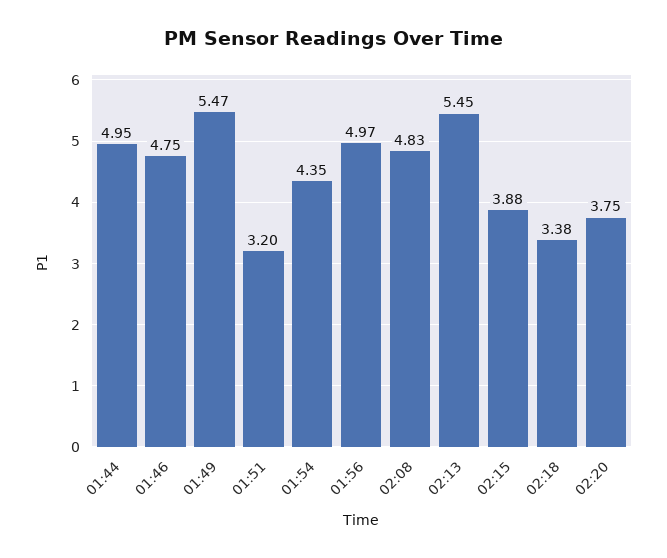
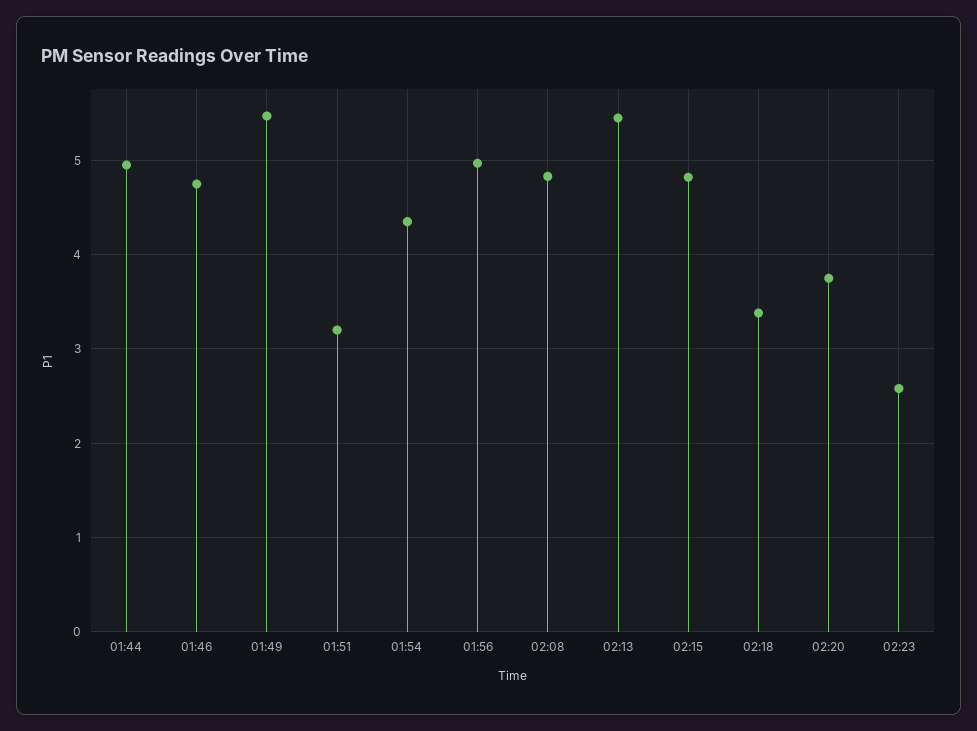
02:15: 3.88 -> 4.8
02:23: none -> 2.6

